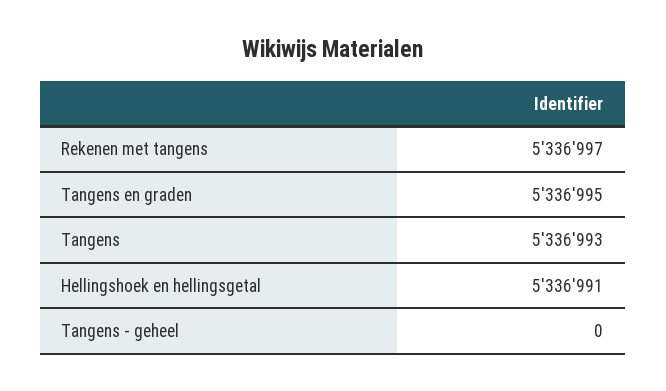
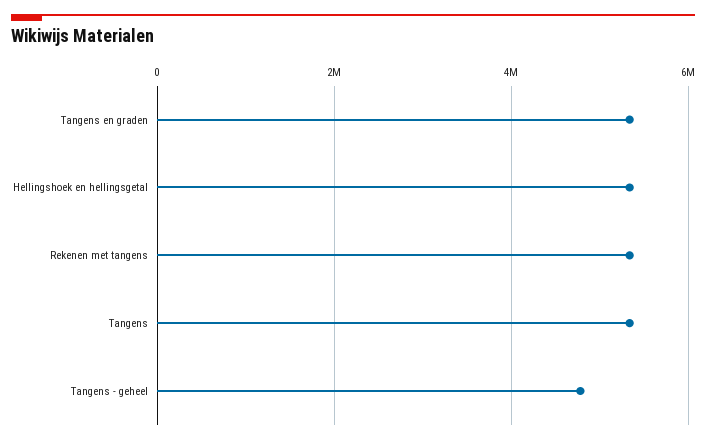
Tangens - geheel: 0 -> 4800000

